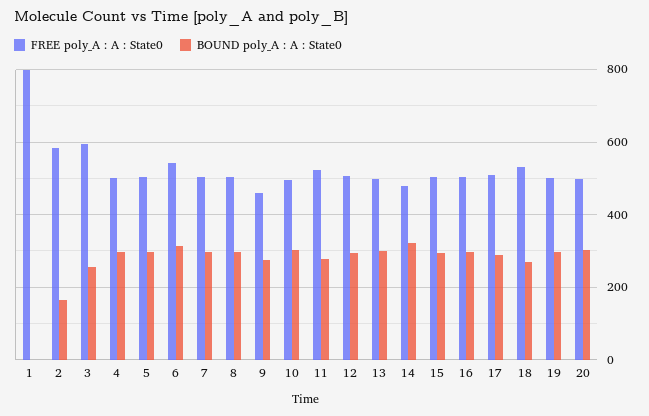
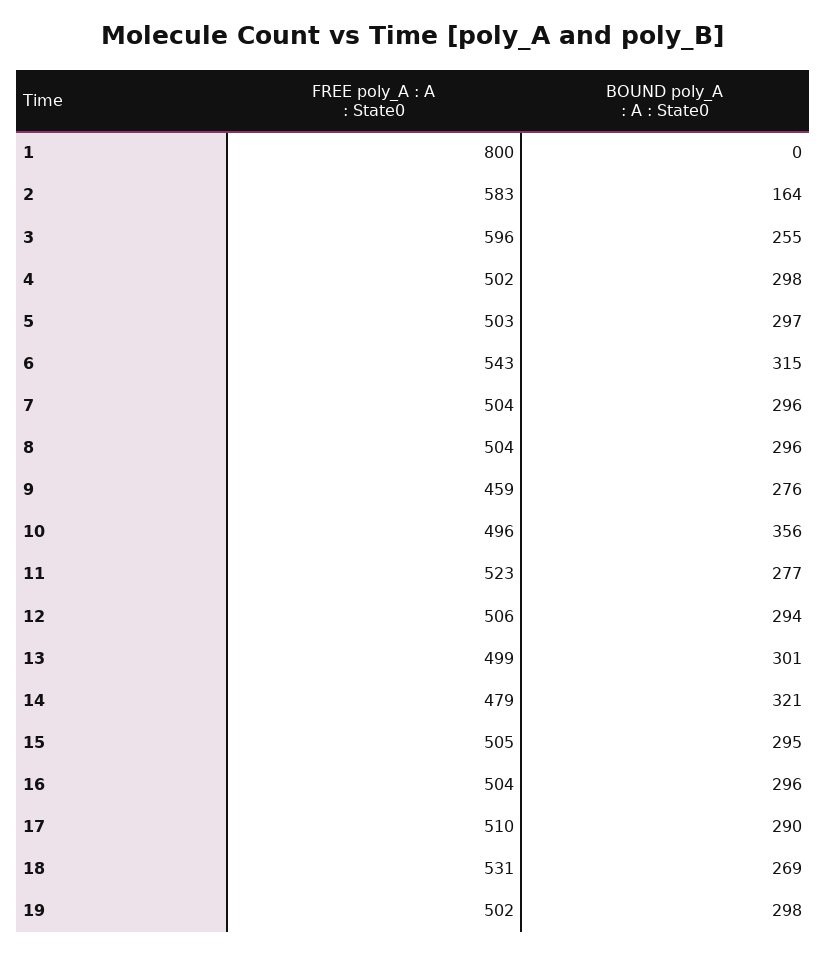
BOUND poly_A : A : State0, 10: 300 -> 356
FREE poly_A : A : State0, 20: 500 -> none
BOUND poly_A : A : State0, 20: 300 -> none

